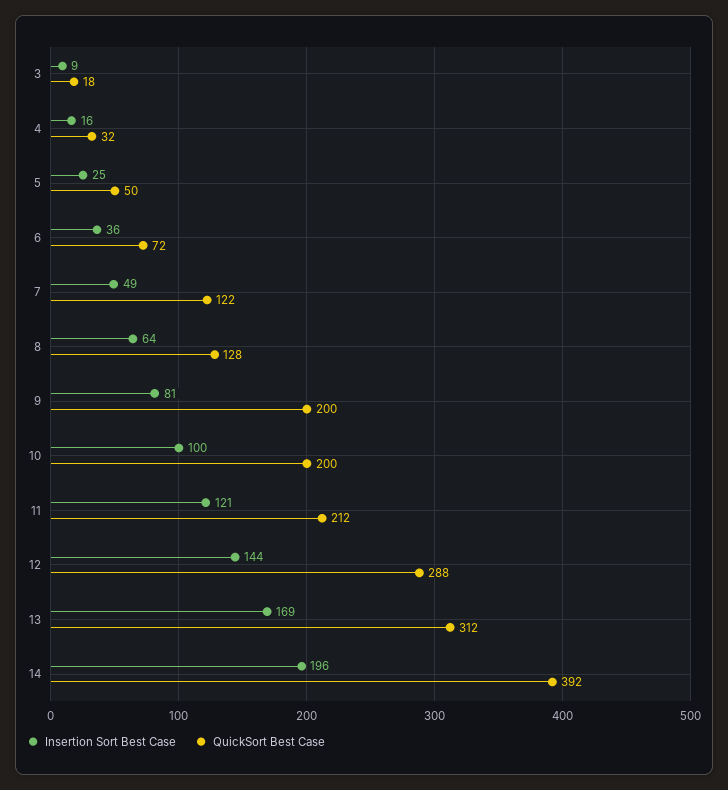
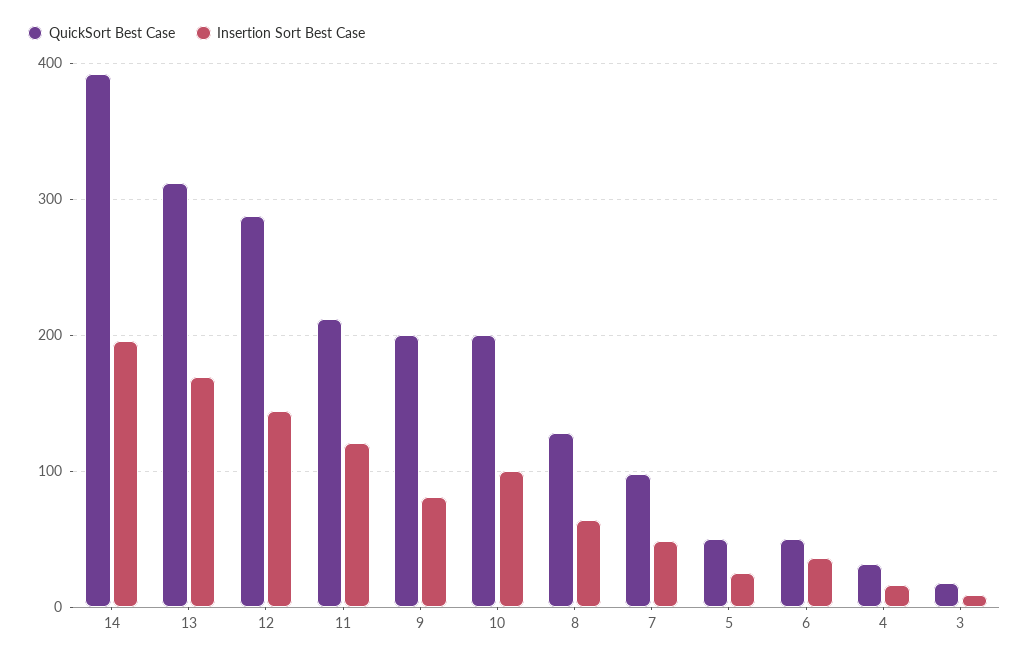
QuickSort Best Case, 6: 72 -> 50
QuickSort Best Case, 7: 122 -> 100

